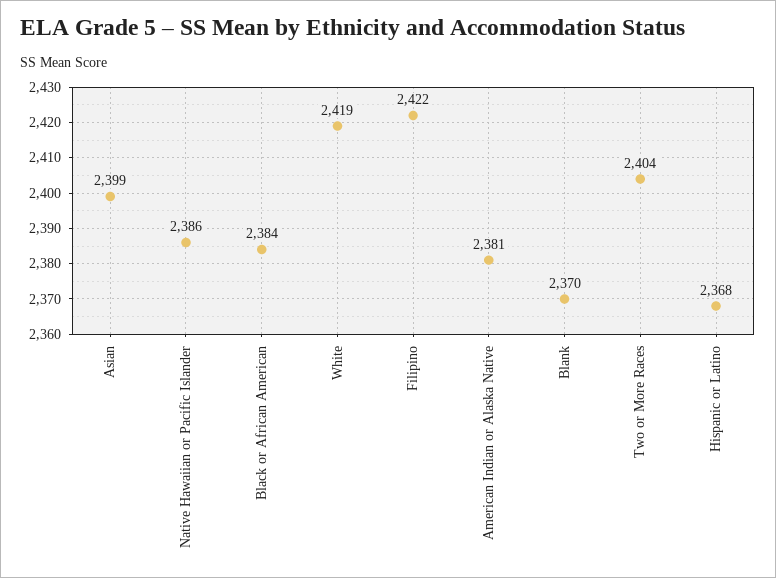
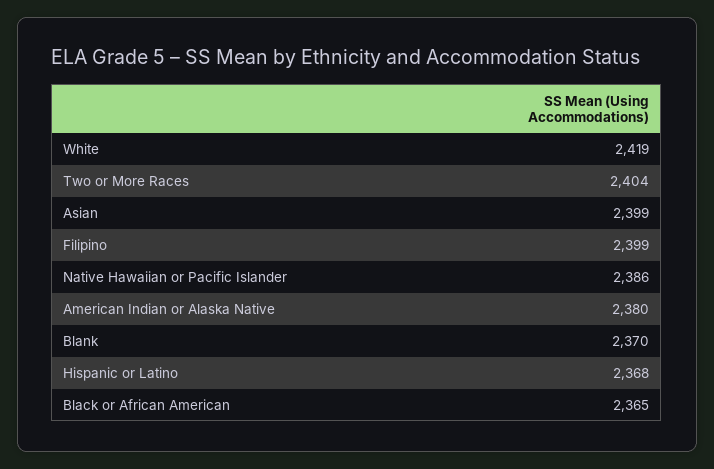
Black or African American: 2384 -> 2365
Filipino: 2422 -> 2399
American Indian or Alaska Native: 2381 -> 2380

